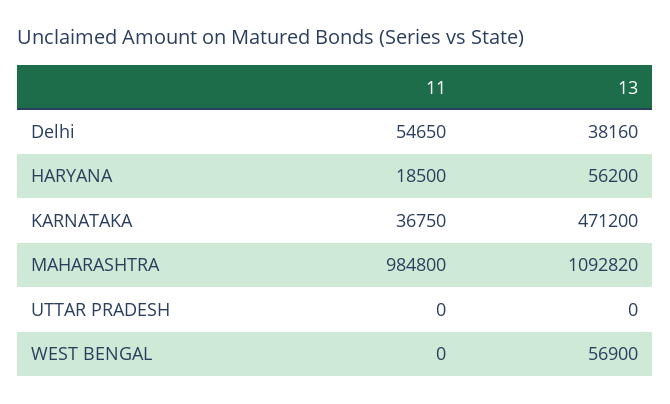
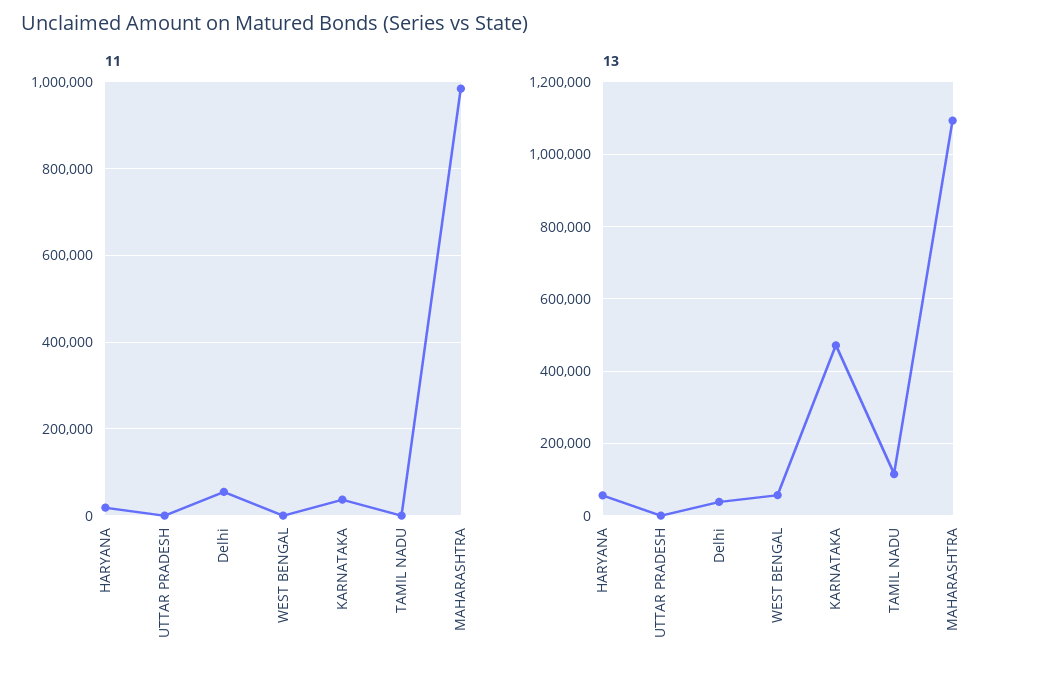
11, TAMIL NADU: none -> 0
13, TAMIL NADU: none -> 120000

